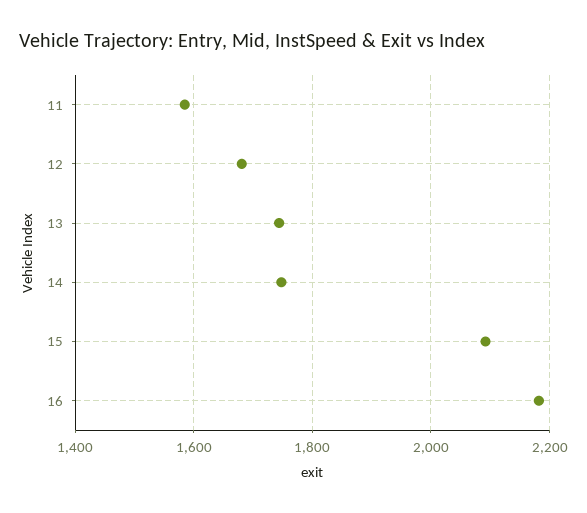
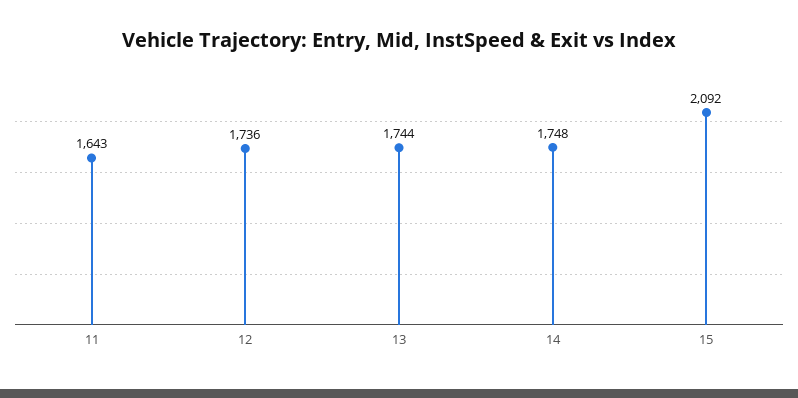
11: 1580 -> 1643
12: 1680 -> 1736
16: 2180 -> none

